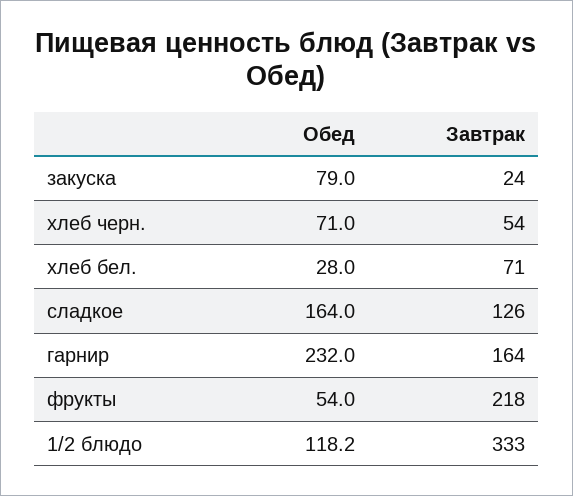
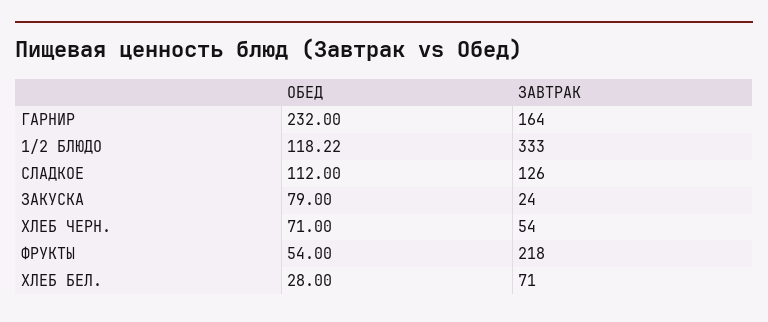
Обед, сладкое: 164 -> 112

